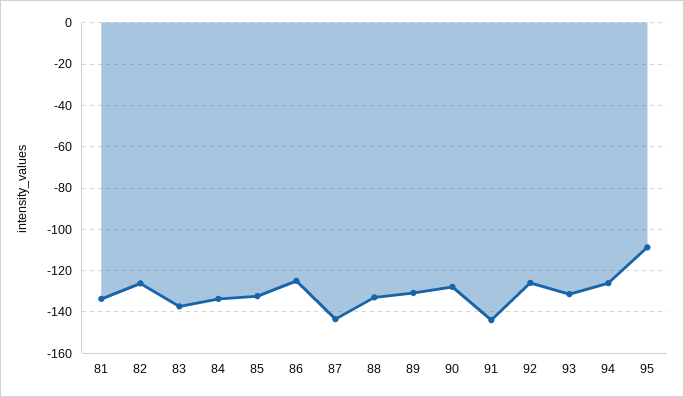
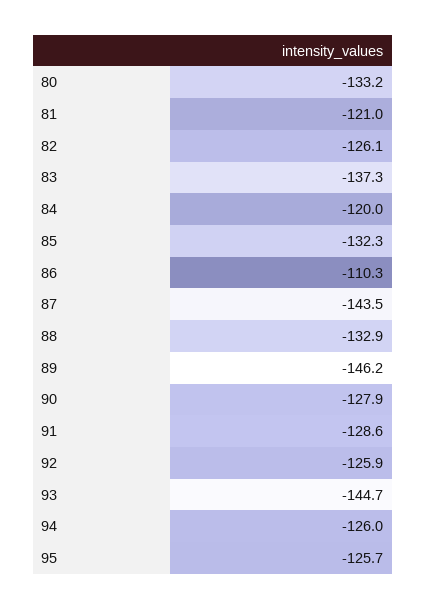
81: -135 -> -121
84: -135 -> -120
86: -125 -> -110.3
89: -130 -> -146.2
91: -145 -> -128.6
93: -130 -> -144.7
95: -110 -> -125.7
80: none -> -133.2

